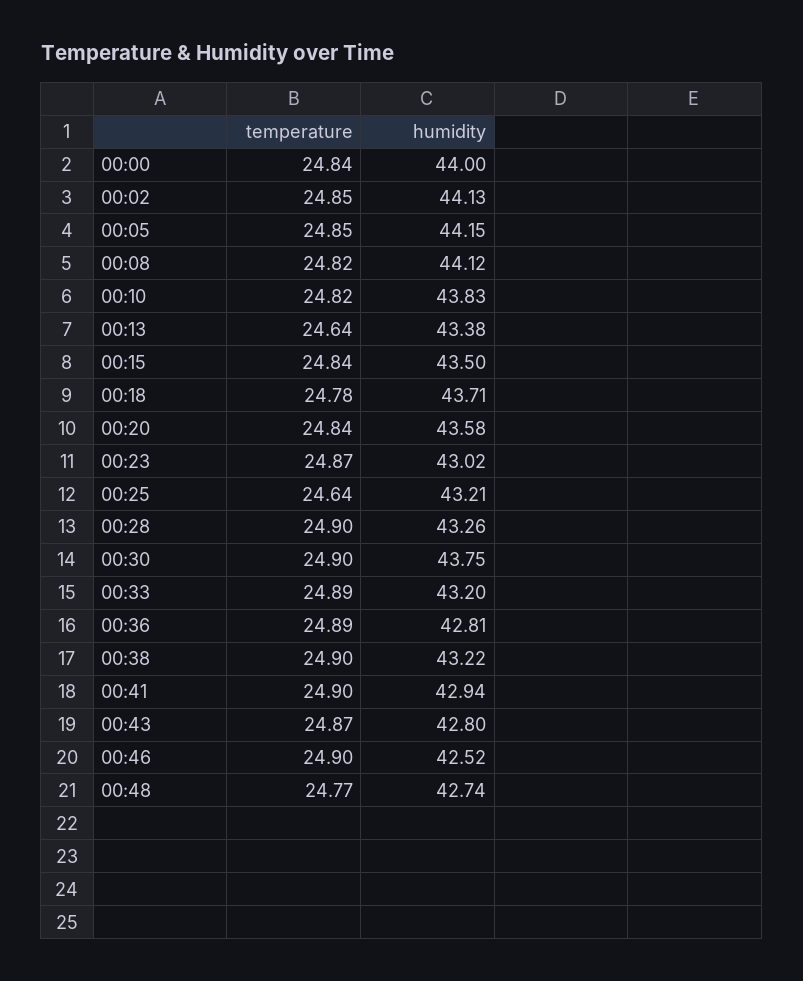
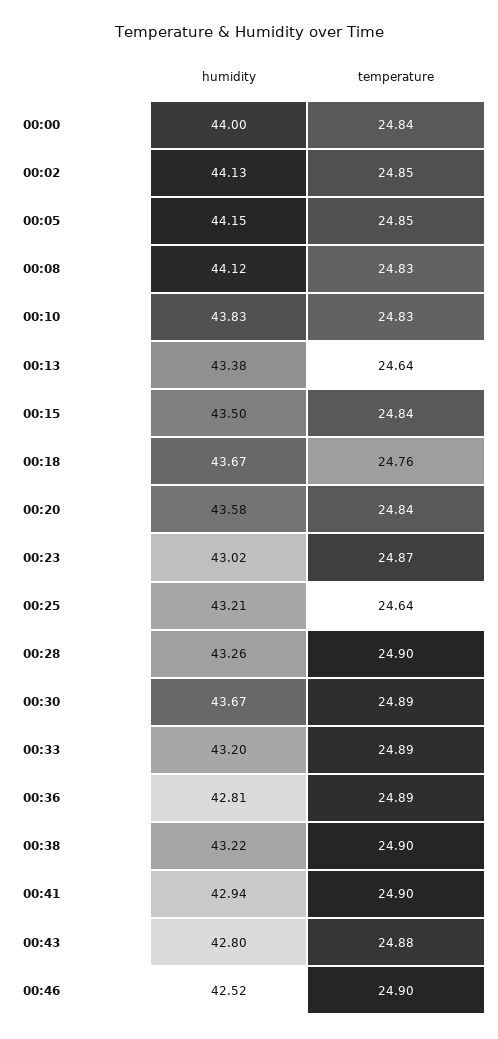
temperature, 00:08: 24.82 -> 24.83
temperature, 00:10: 24.82 -> 24.83
temperature, 00:18: 24.78 -> 24.76
humidity, 00:18: 43.71 -> 43.67
temperature, 00:30: 24.9 -> 24.89
humidity, 00:30: 43.75 -> 43.67
temperature, 00:43: 24.87 -> 24.88
temperature, 00:48: 24.77 -> none
humidity, 00:48: 42.74 -> none

